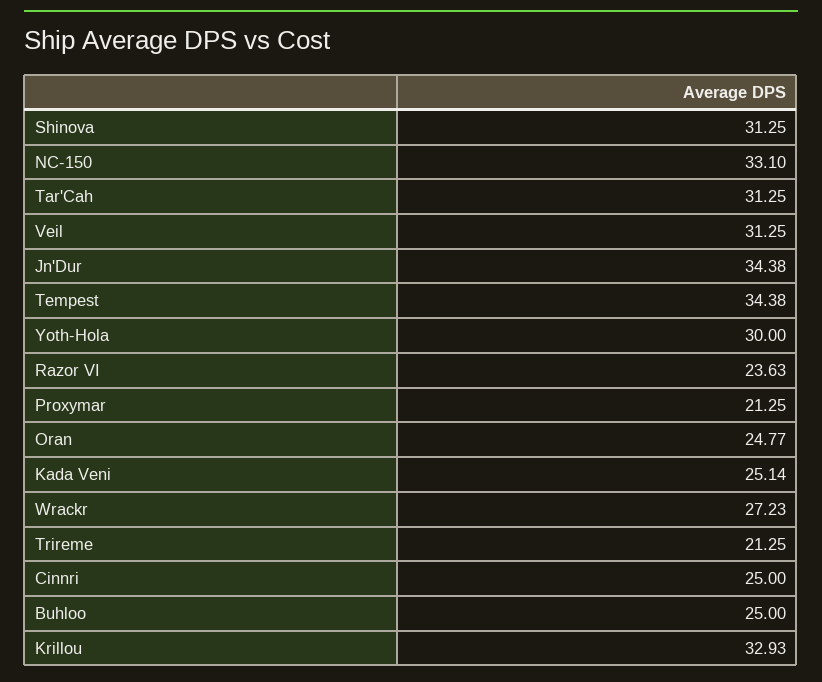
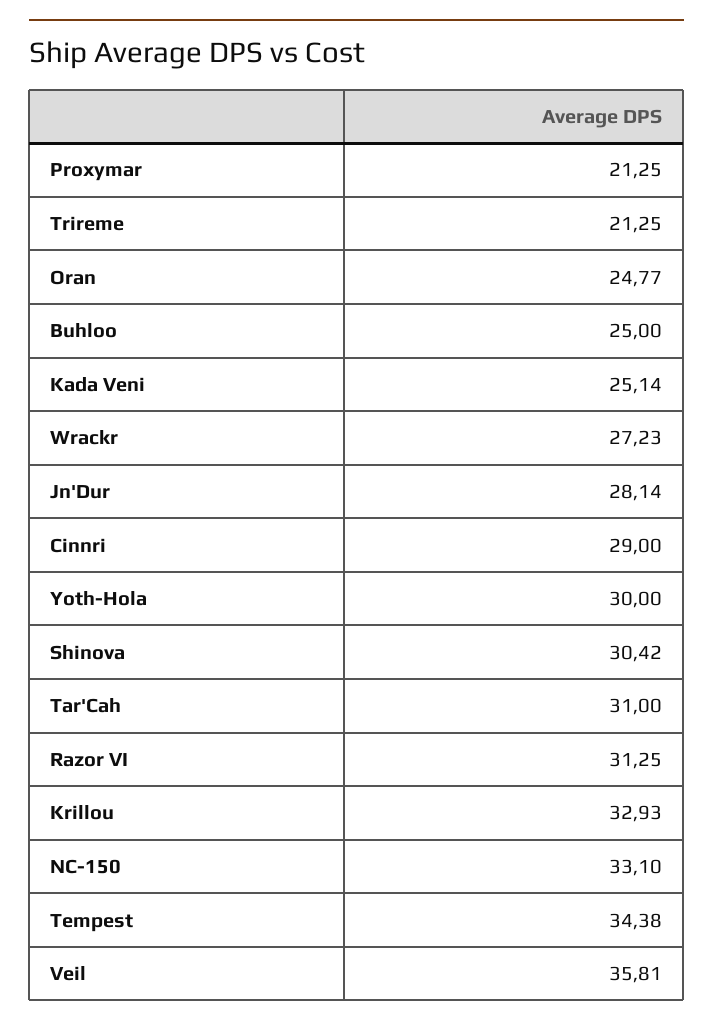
Shinova: 31.25 -> 30.42
Tar'Cah: 31.25 -> 31
Veil: 31.25 -> 35.81
Jn'Dur: 34.38 -> 28.14
Razor VI: 23.63 -> 31.25
Cinnri: 25 -> 29

